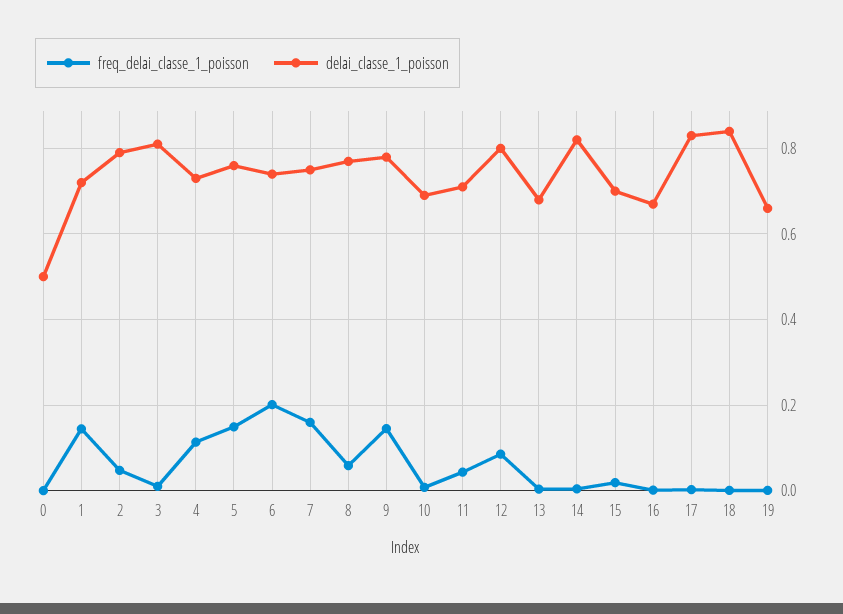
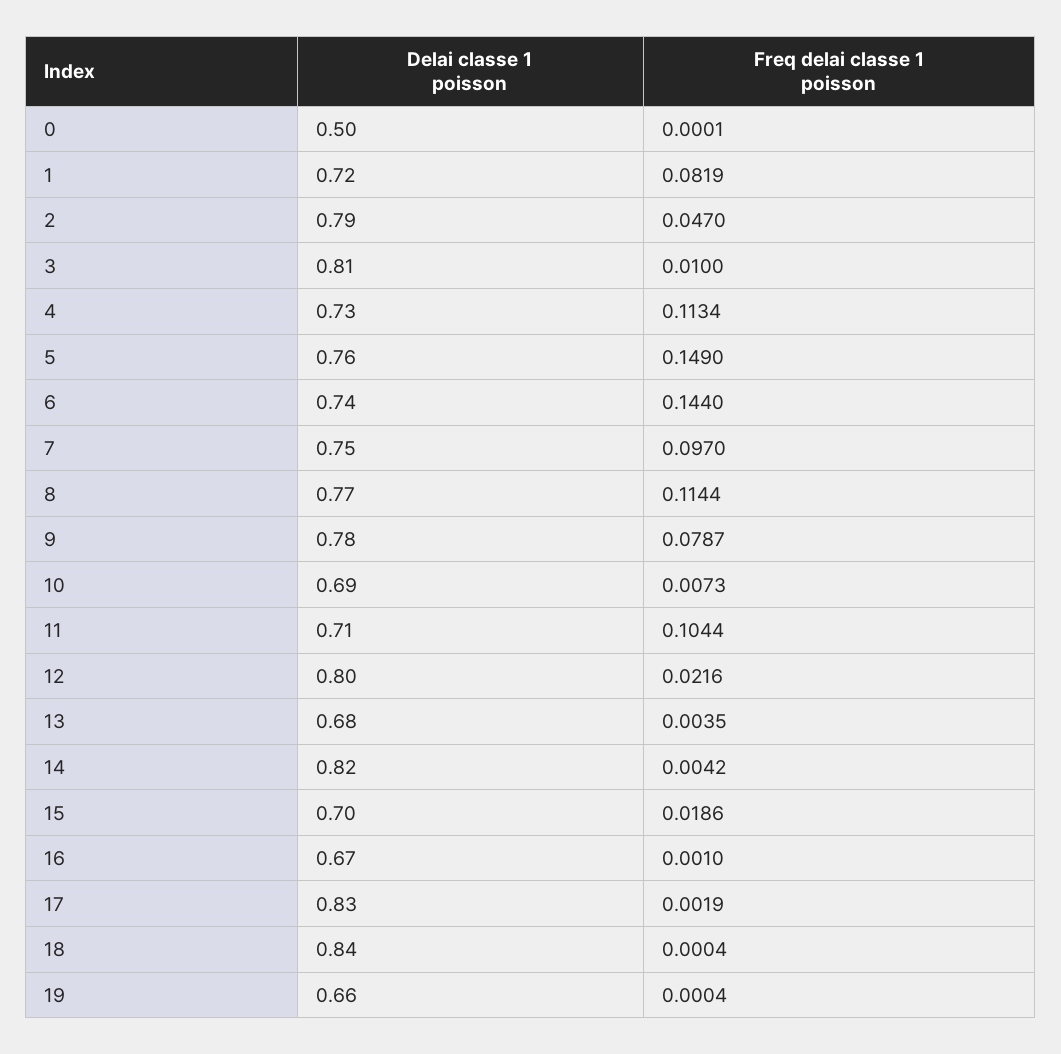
freq_delai_classe_1_poisson, 1: 0.14 -> 0.0819
freq_delai_classe_1_poisson, 6: 0.2 -> 0.144
freq_delai_classe_1_poisson, 7: 0.16 -> 0.097
freq_delai_classe_1_poisson, 8: 0.06 -> 0.1144
freq_delai_classe_1_poisson, 9: 0.14 -> 0.0787
freq_delai_classe_1_poisson, 11: 0.04 -> 0.1044
freq_delai_classe_1_poisson, 12: 0.08 -> 0.0216

